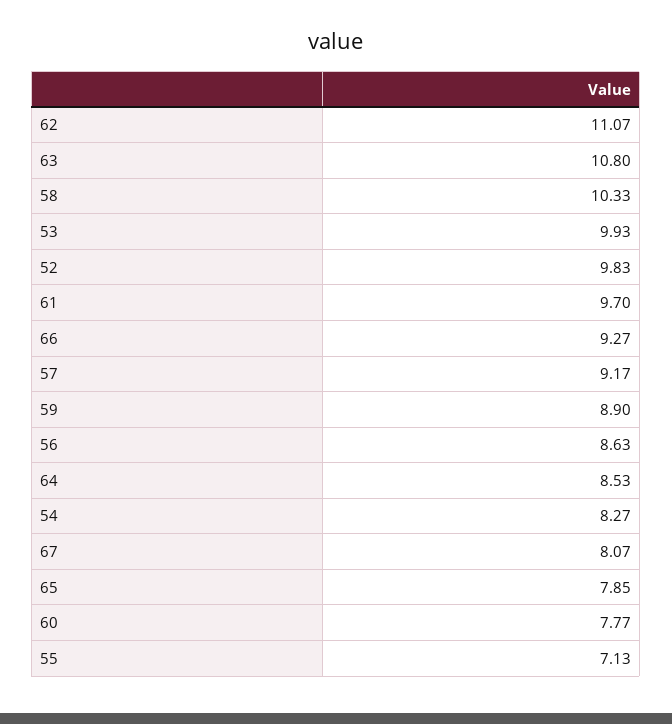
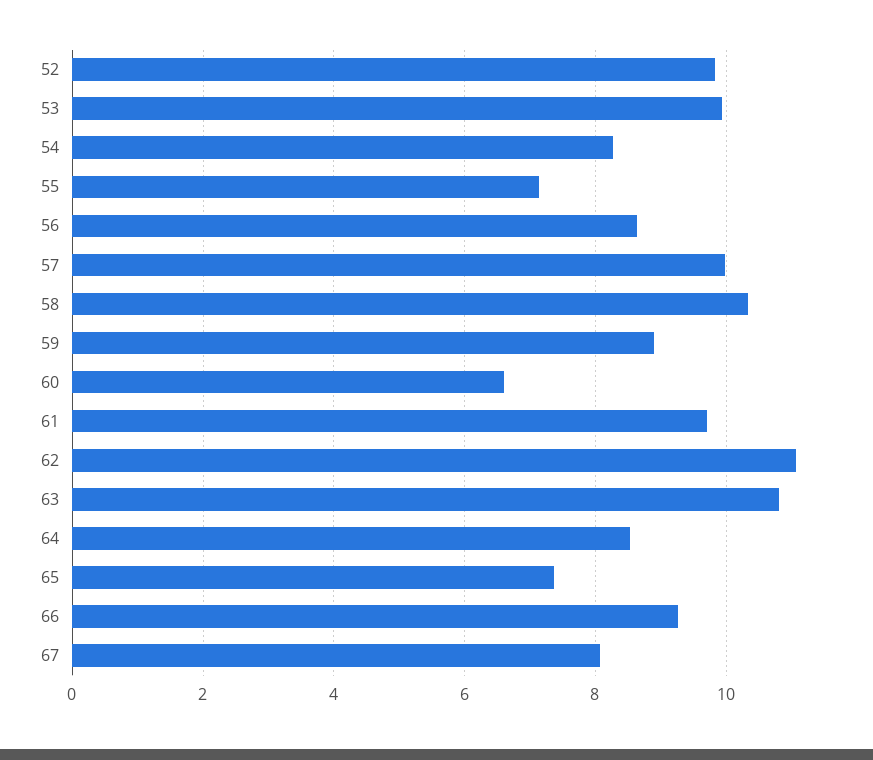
57: 9.17 -> 10
65: 7.85 -> 7.4
60: 7.77 -> 6.6

